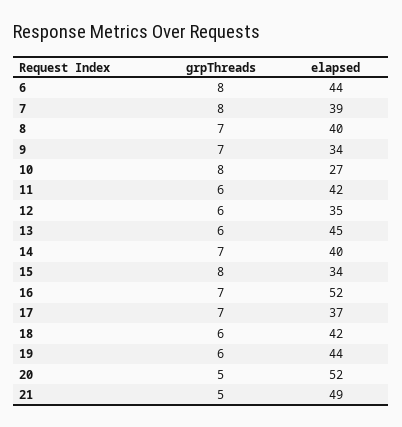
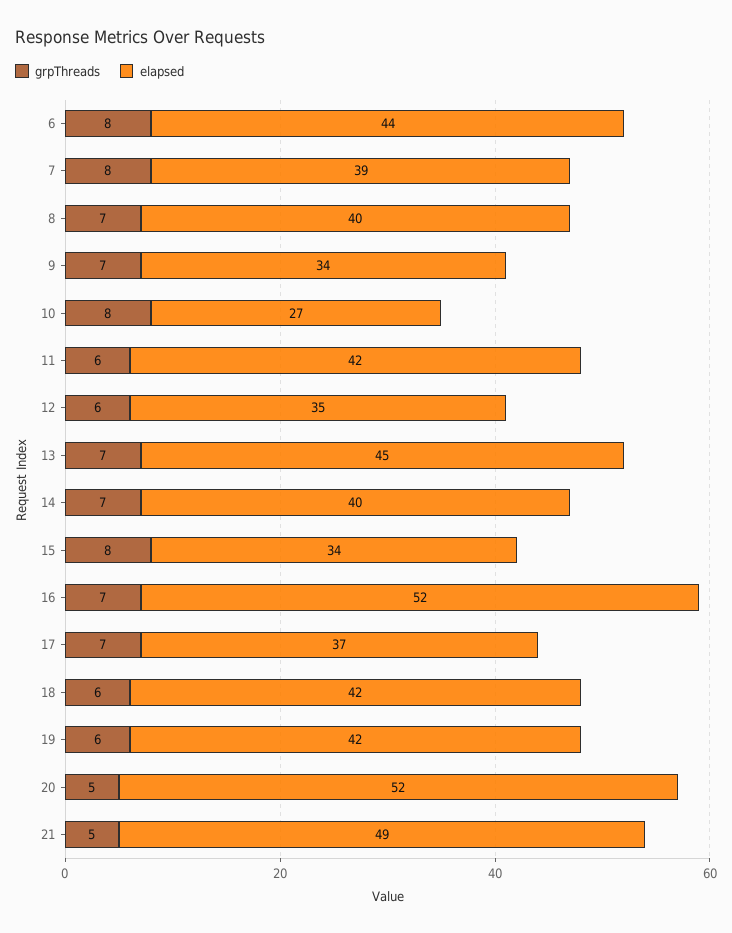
grpThreads, 13: 6 -> 7
elapsed, 19: 44 -> 42

